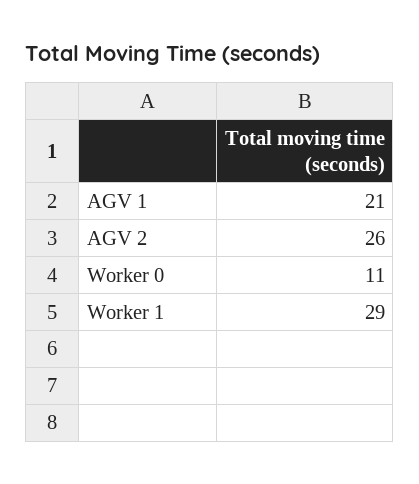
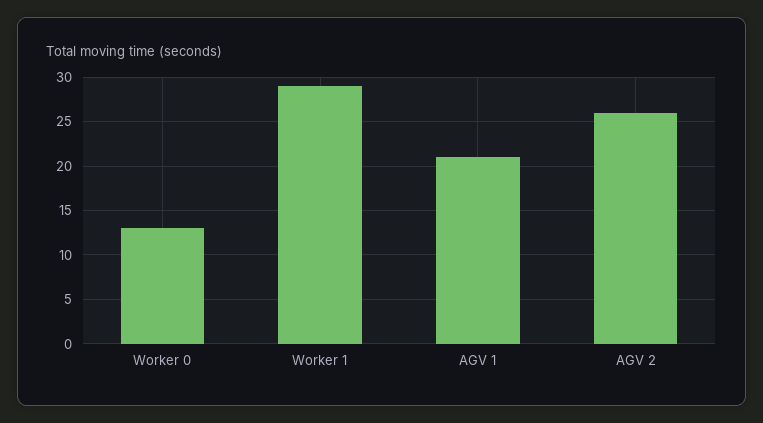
Worker 0: 11 -> 13

